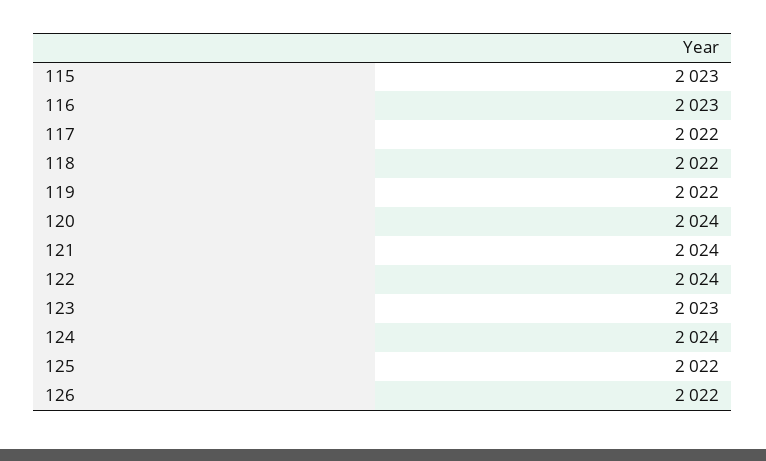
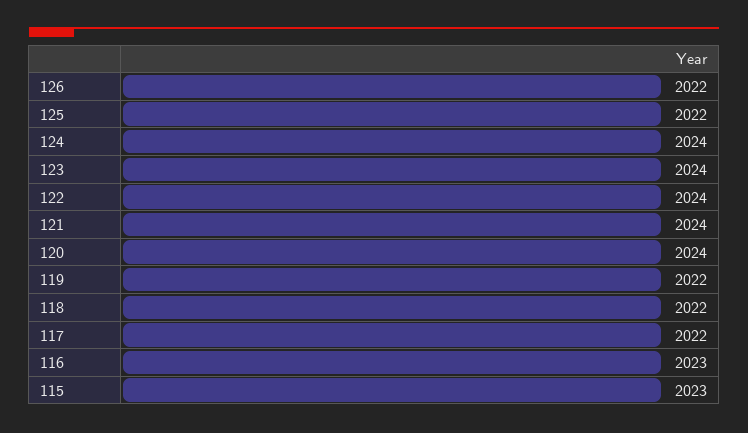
123: 2023 -> 2024

